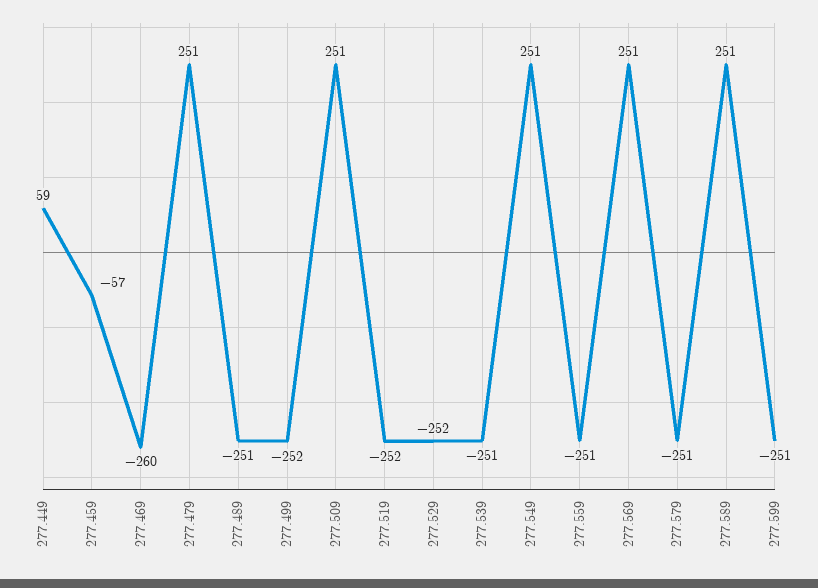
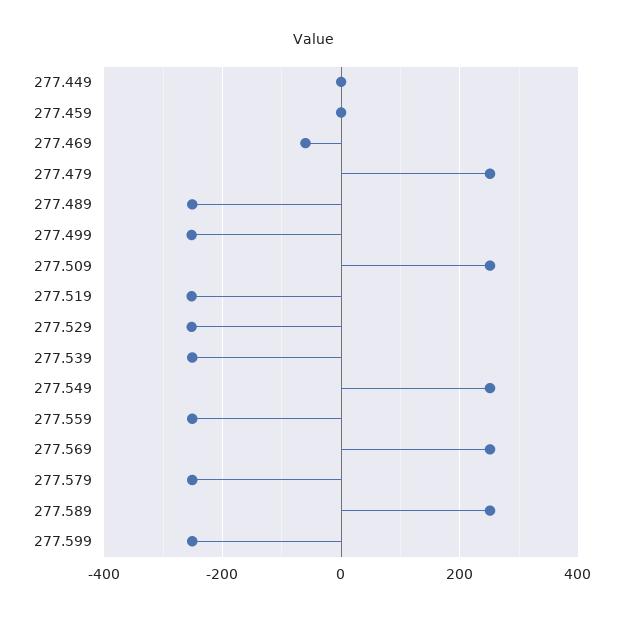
277.449: 59 -> 0
277.459: -57 -> 0
277.469: -260 -> -60

